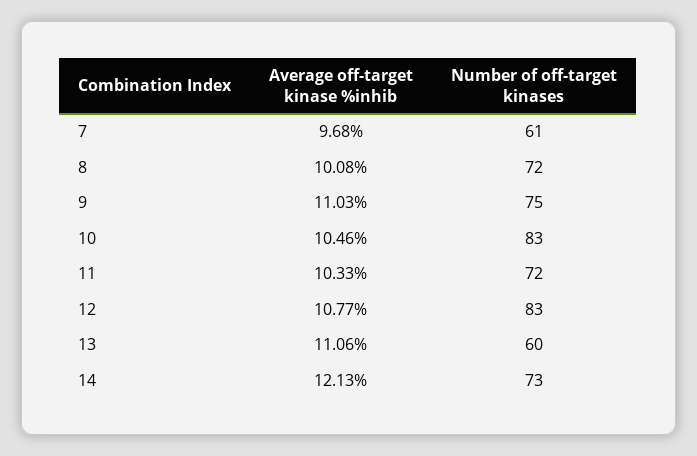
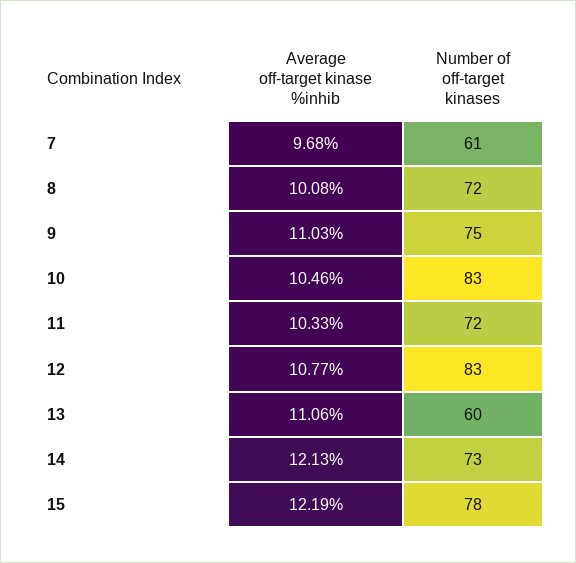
Average off-target kinase %inhib, 15: none -> 12.19
Number of off-target kinases, 15: none -> 78

